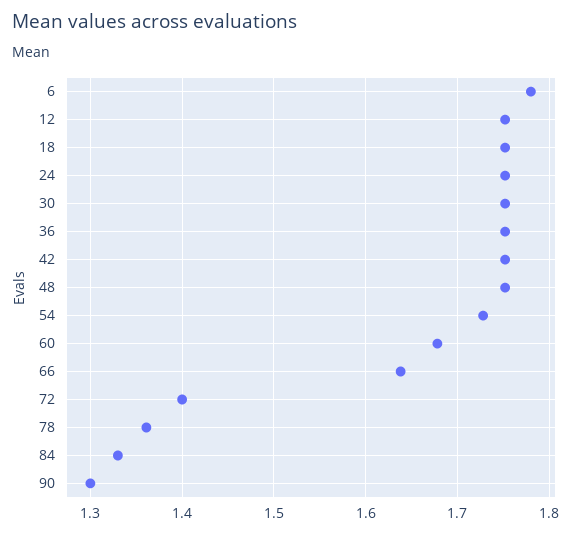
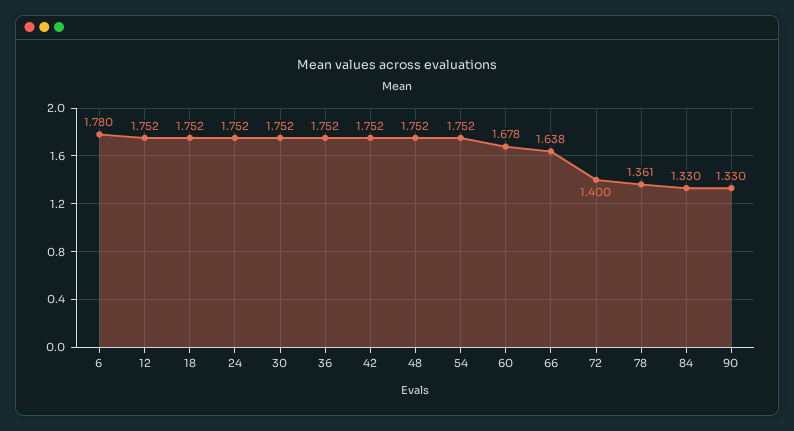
54: 1.73 -> 1.752
90: 1.3 -> 1.33

